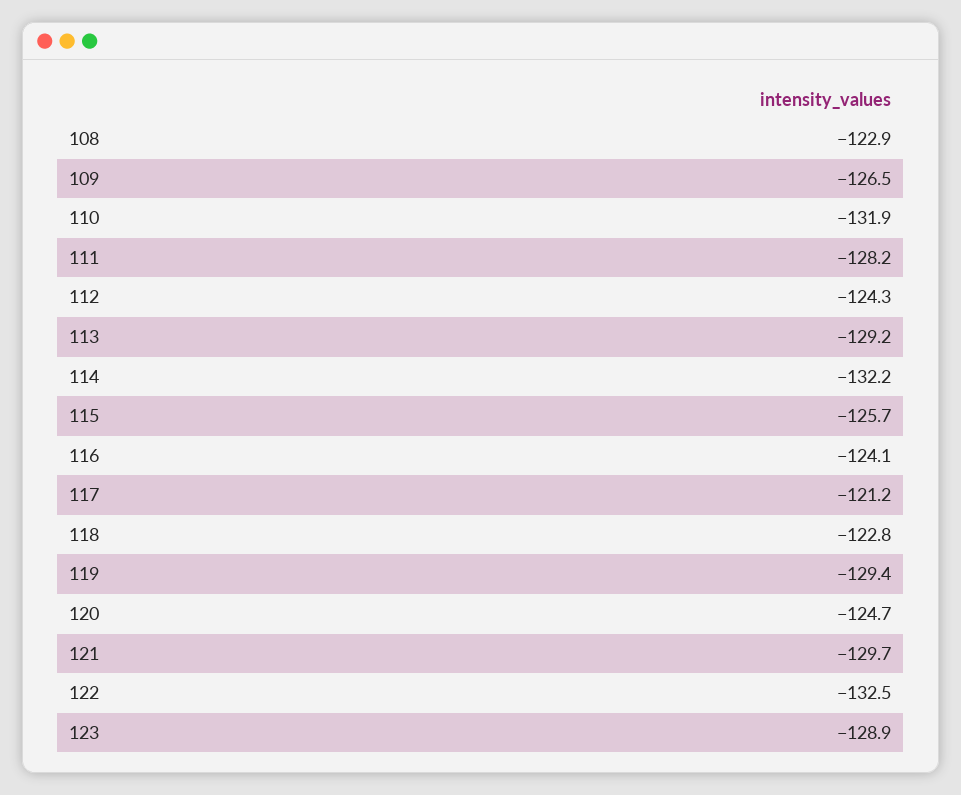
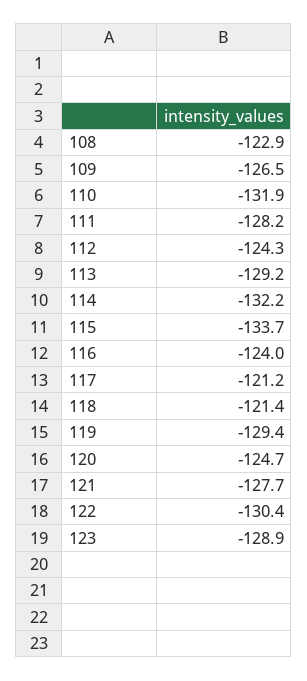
115: -125.7 -> -133.7
116: -124.1 -> -124
118: -122.8 -> -121.4
121: -129.7 -> -127.7
122: -132.5 -> -130.4

